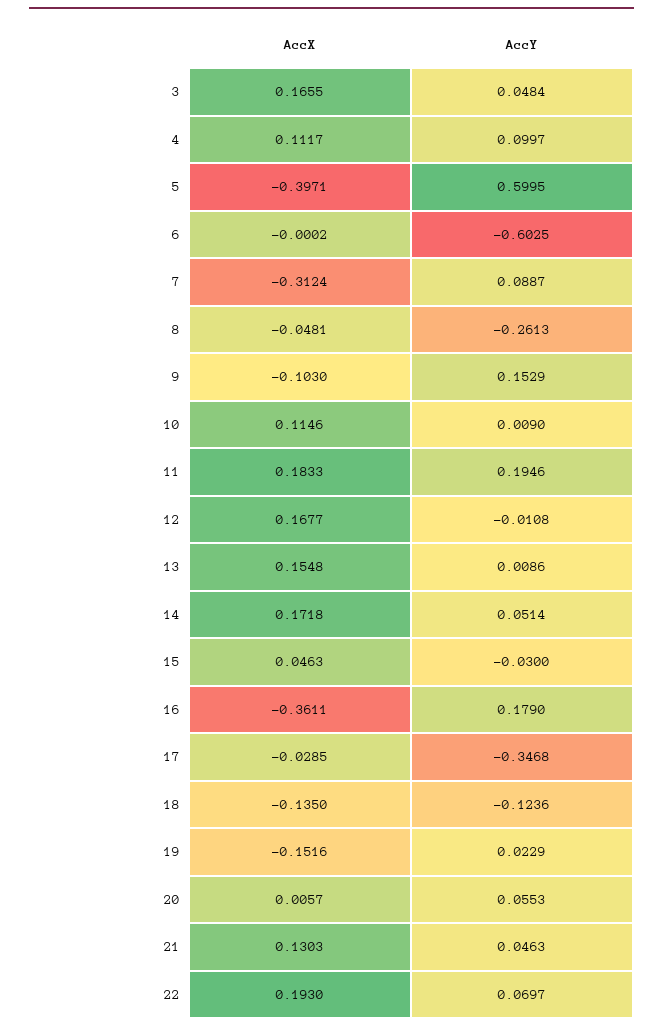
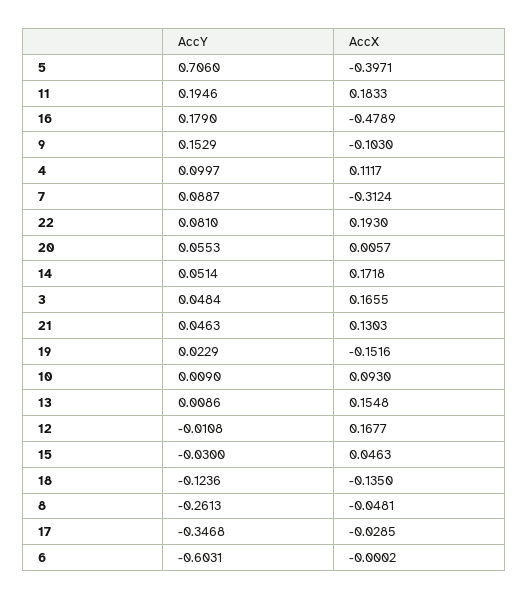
AccY, 5: 0.5995 -> 0.706
AccY, 6: -0.6025 -> -0.6031
AccX, 10: 0.1146 -> 0.093
AccX, 16: -0.3611 -> -0.4789
AccY, 22: 0.0697 -> 0.081

